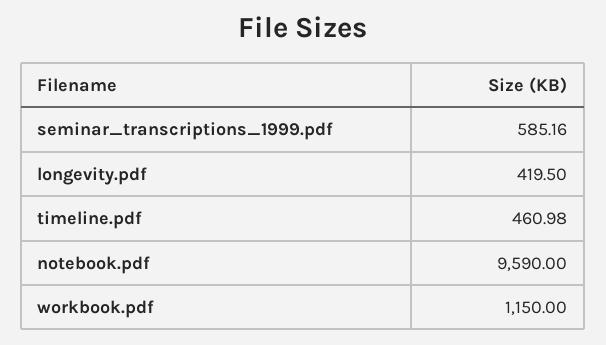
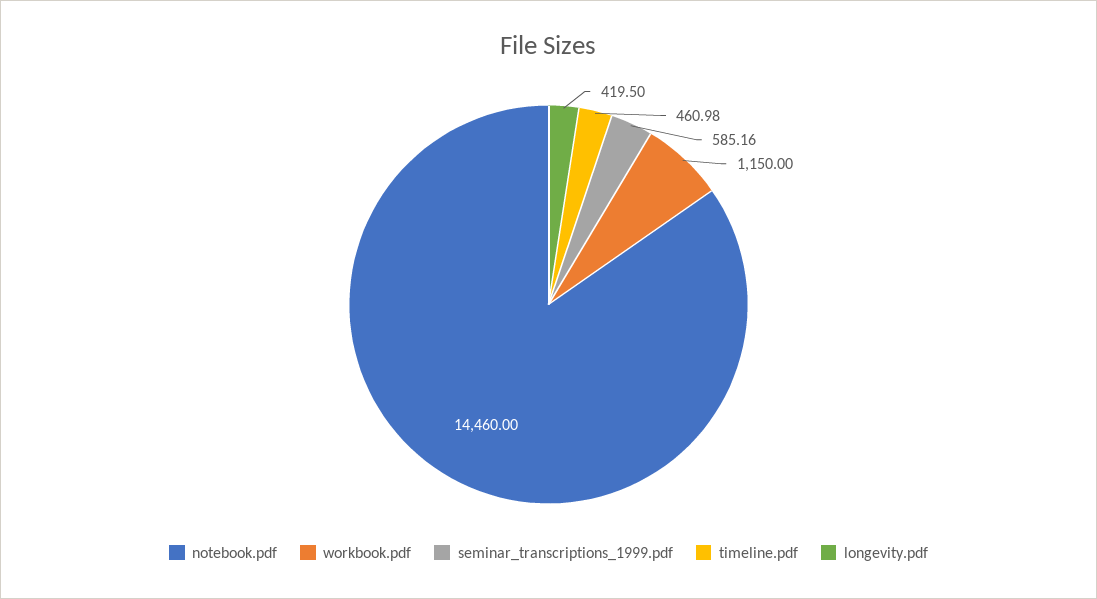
notebook.pdf: 9590 -> 14460

